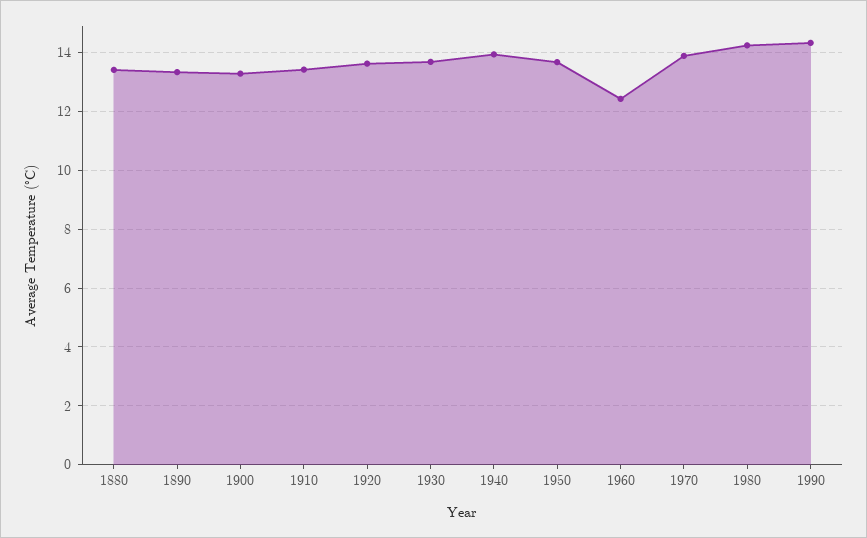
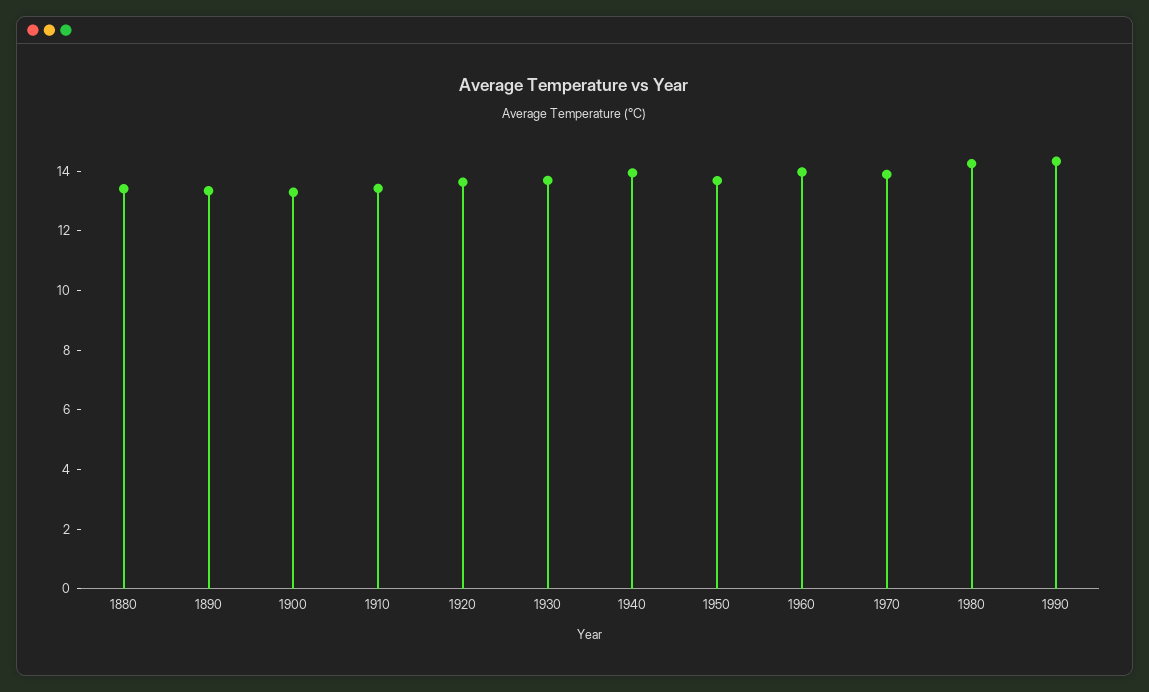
1960: 12.5 -> 14

